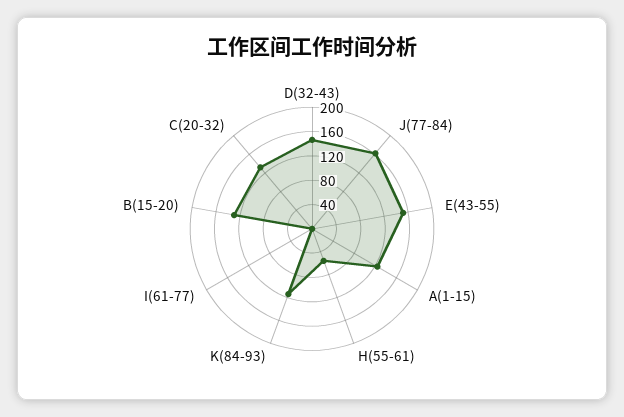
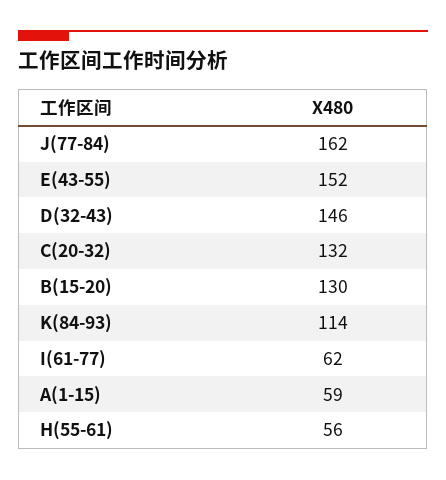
A(1-15): 120 -> 59
I(61-77): 0 -> 62

